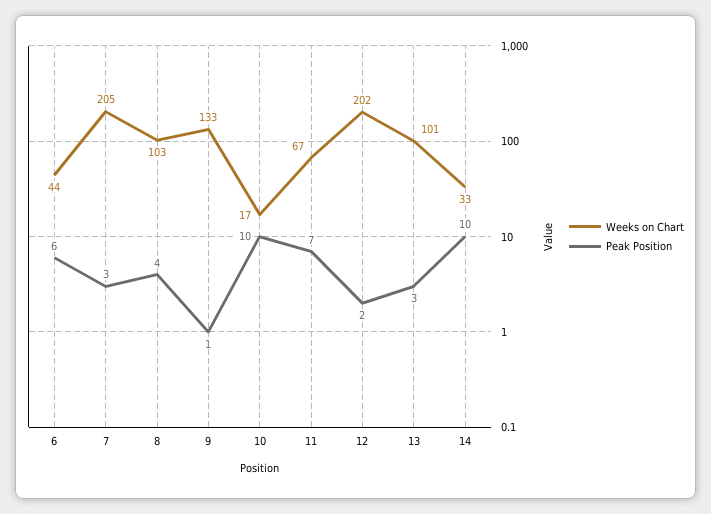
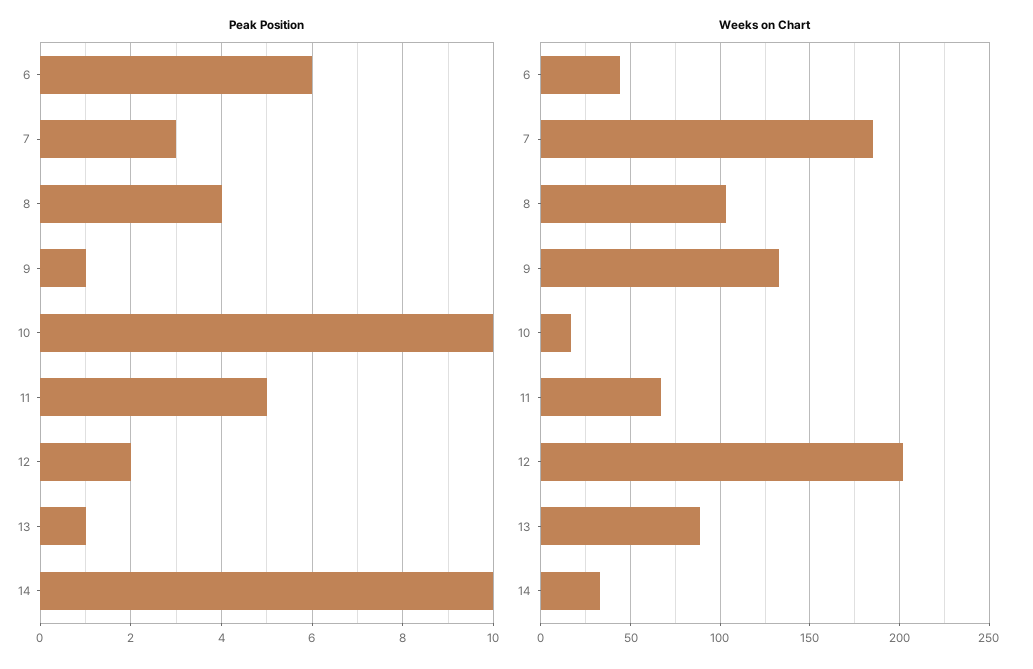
Weeks on Chart, 7: 205 -> 185
Peak Position, 11: 7 -> 5
Weeks on Chart, 13: 101 -> 90
Peak Position, 13: 3 -> 1

